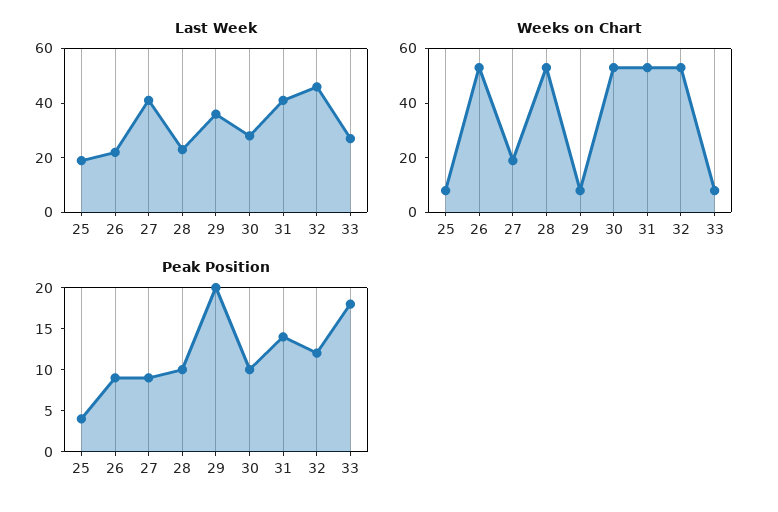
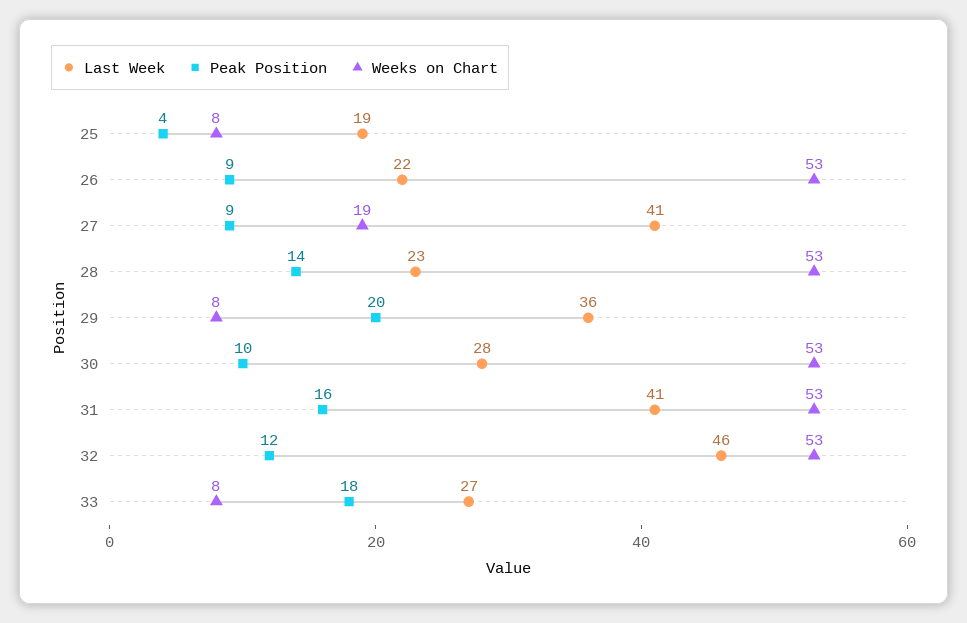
Peak Position, 28: 10 -> 14
Peak Position, 31: 14 -> 16

